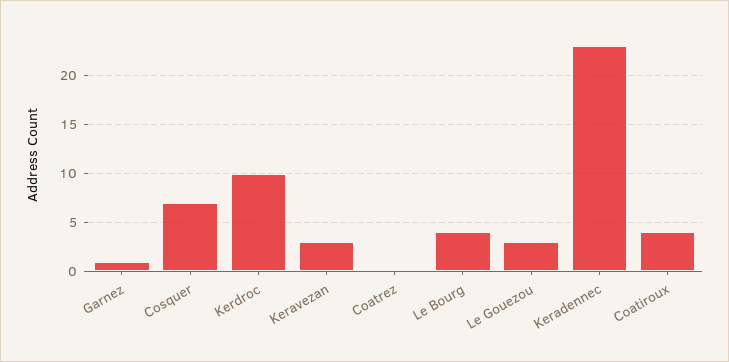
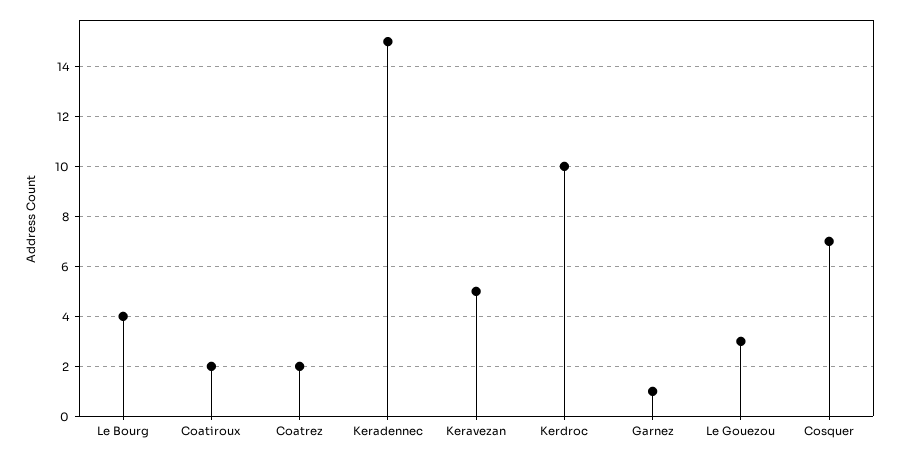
Keravezan: 3 -> 5
Coatrez: 0 -> 2
Keradennec: 23 -> 15
Coatiroux: 4 -> 2

